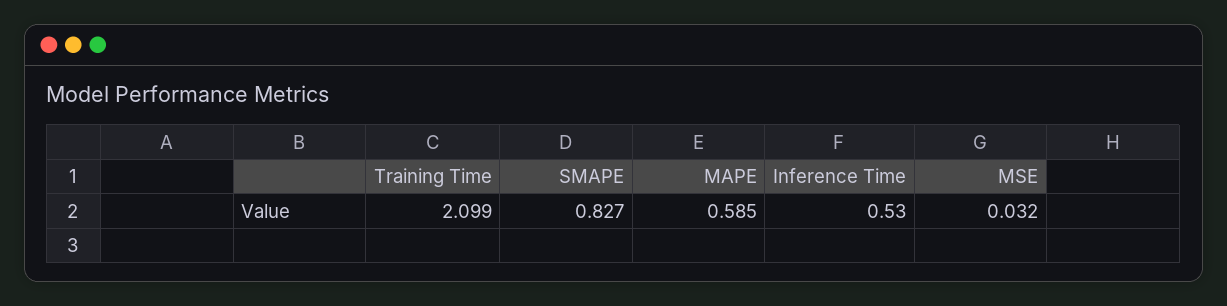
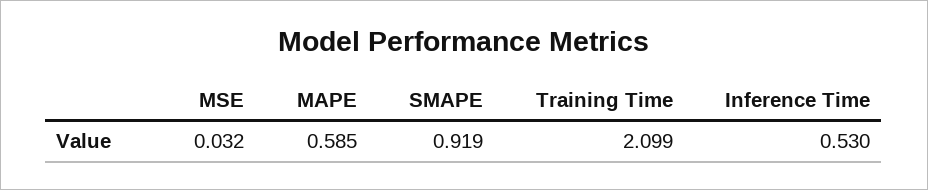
SMAPE: 0.827 -> 0.919

